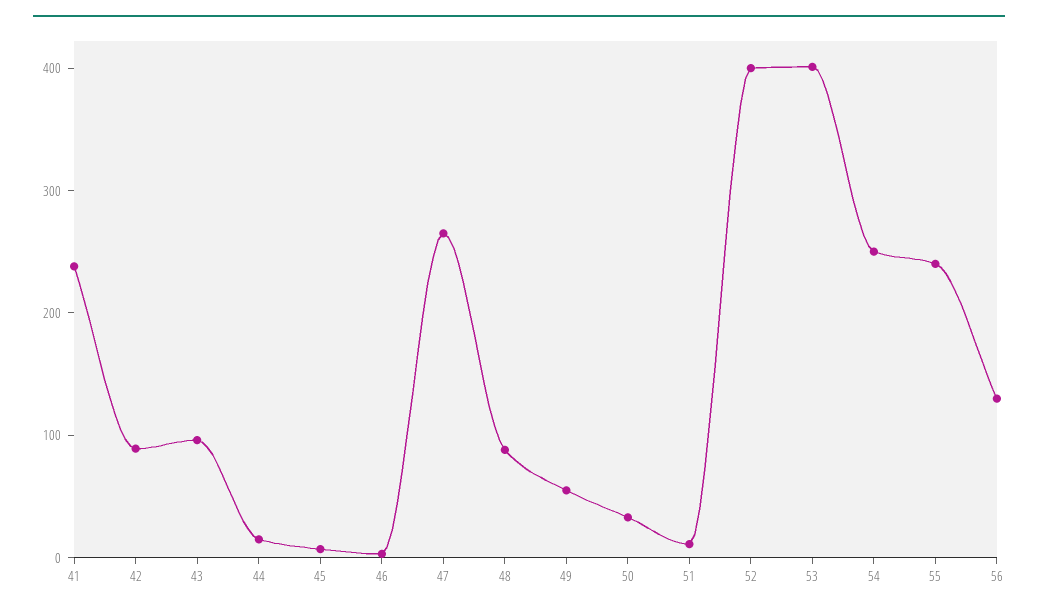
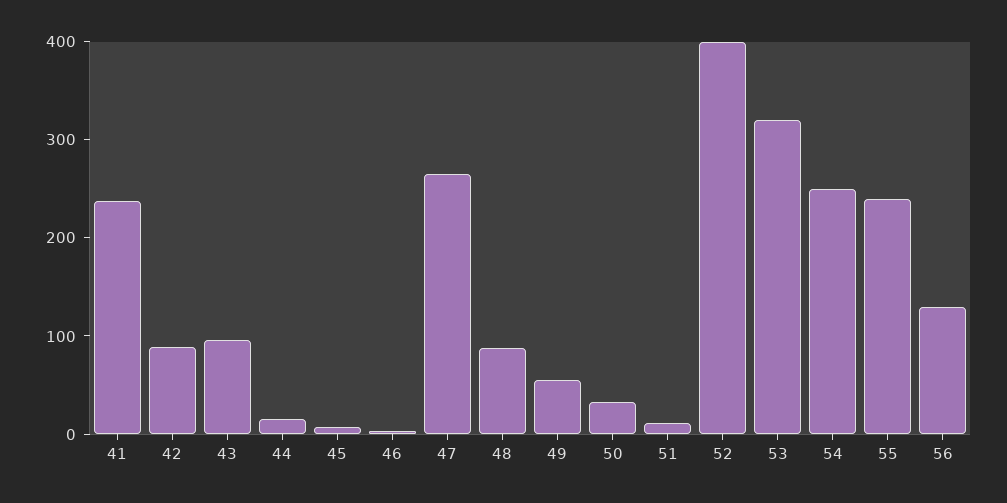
53: 400 -> 320

